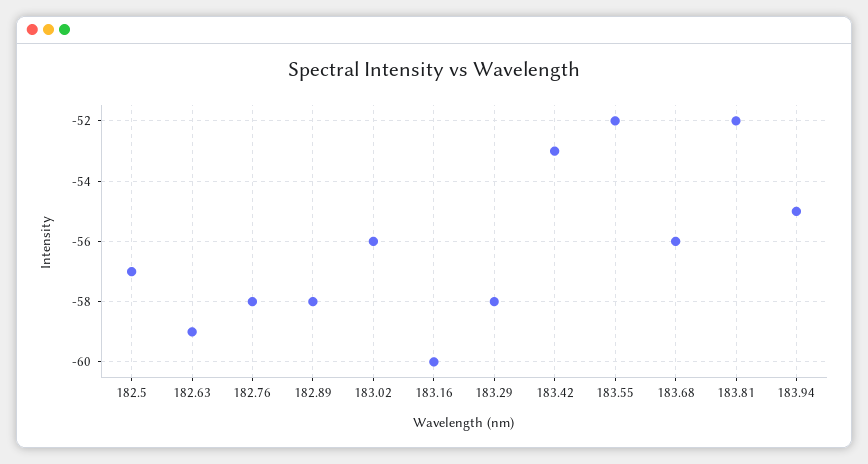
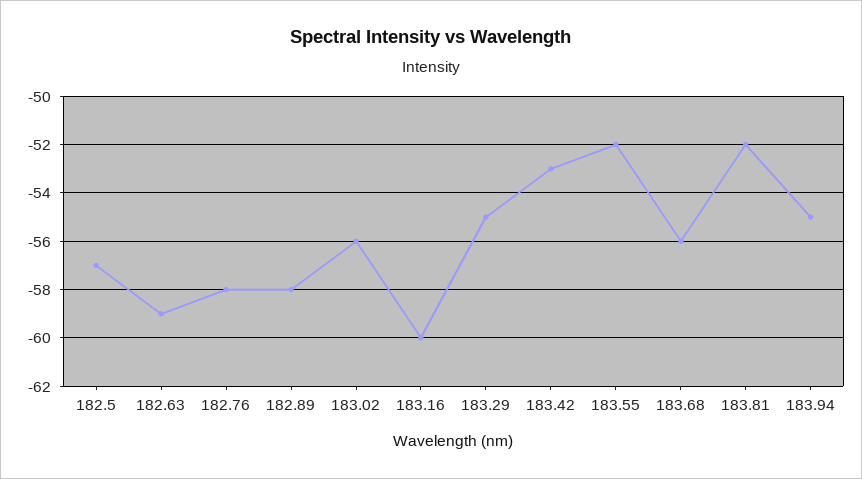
183.29: -58 -> -55

